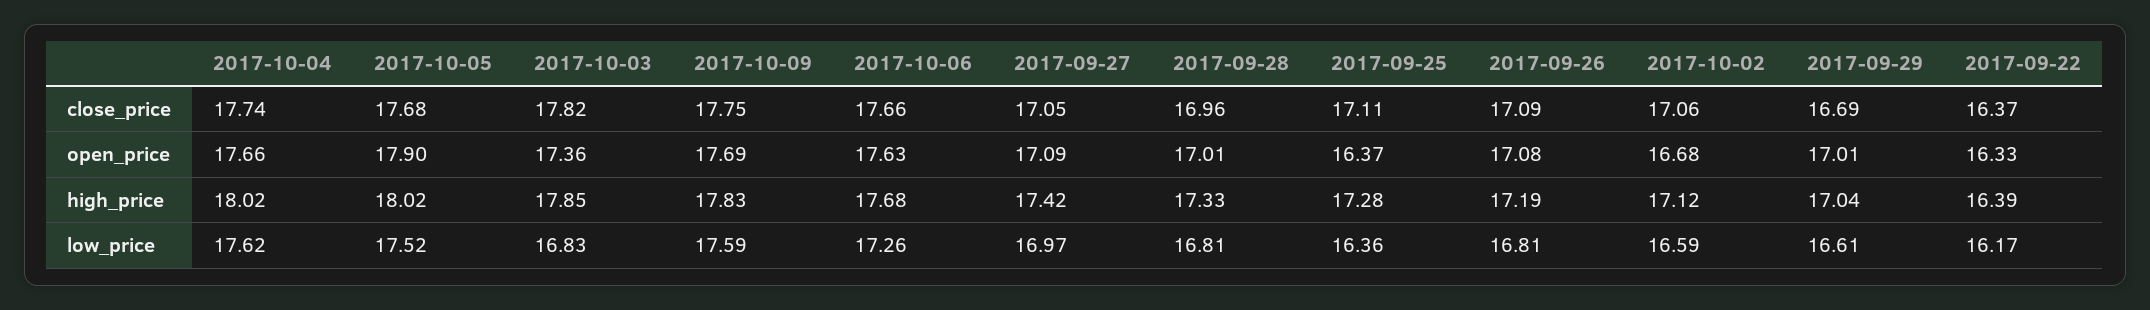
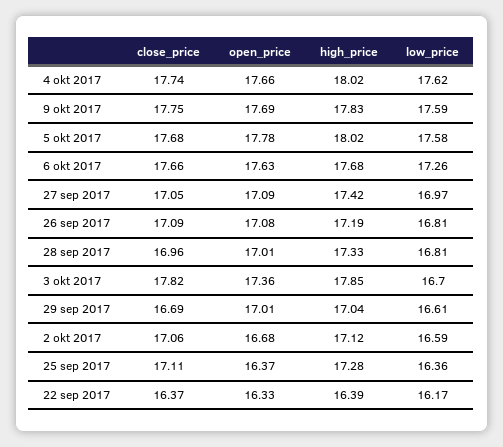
2017-10-05, open_price: 17.9 -> 17.78
2017-10-05, low_price: 17.52 -> 17.58
2017-10-03, low_price: 16.83 -> 16.7

